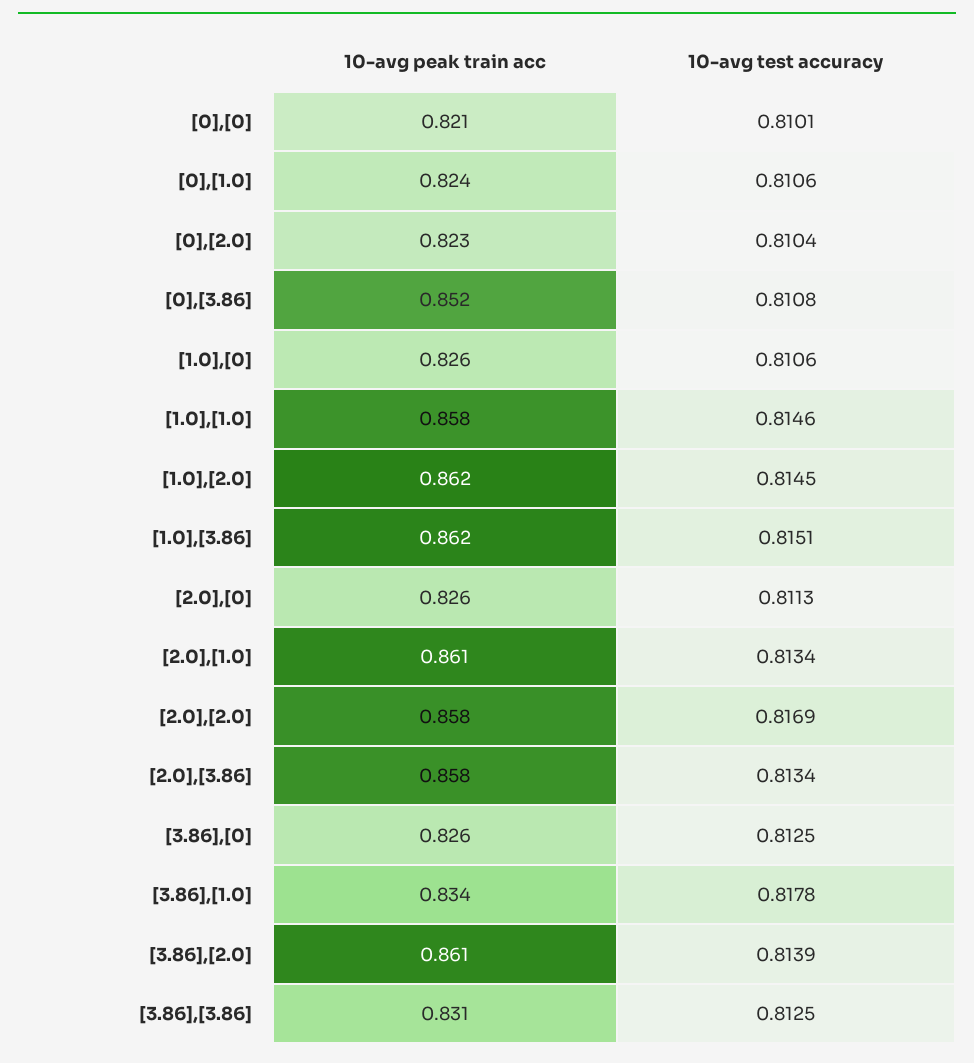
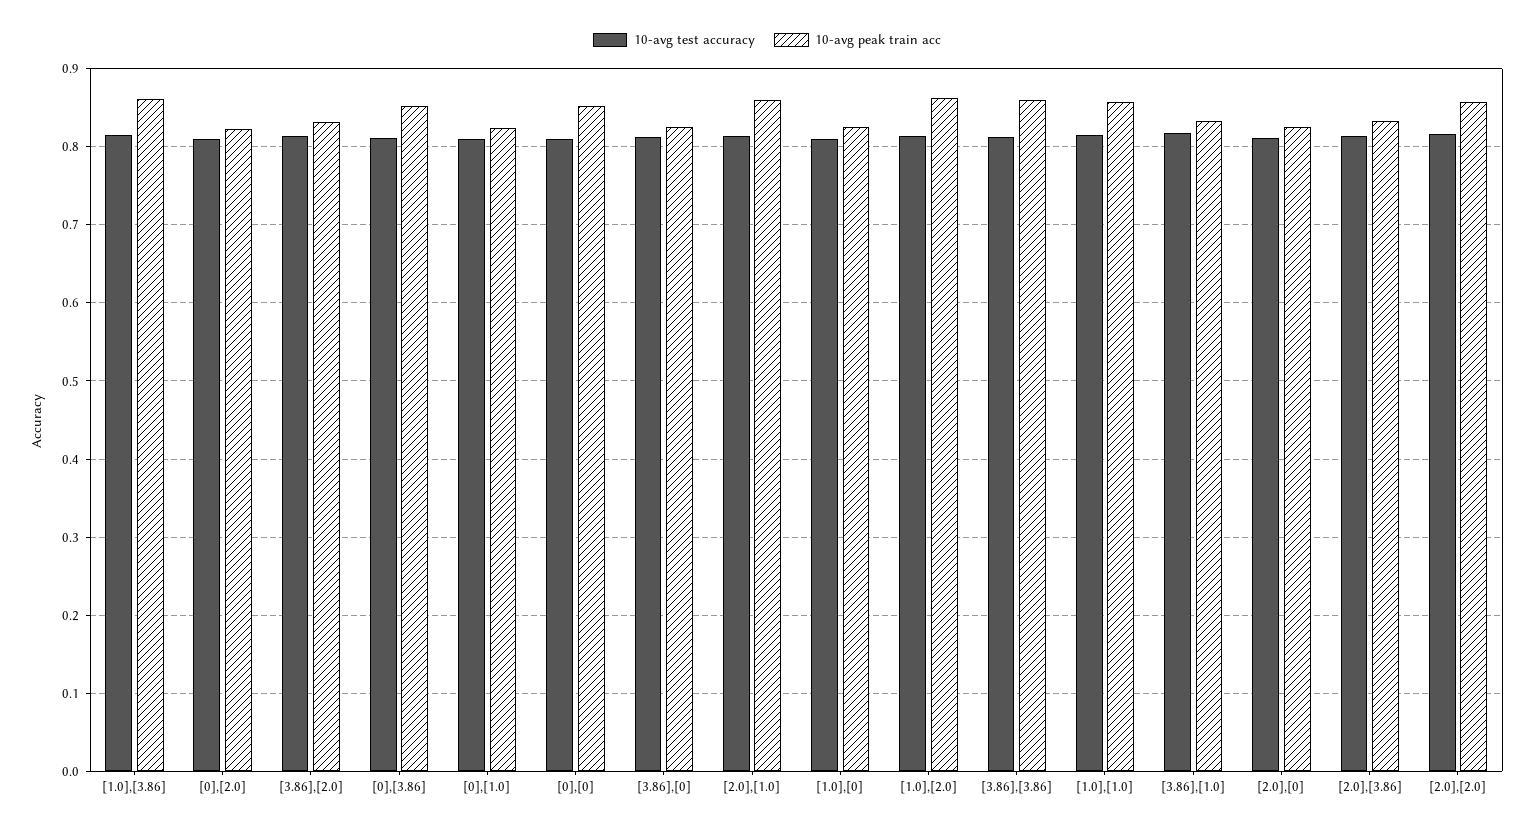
10-avg peak train acc, [0],[0]: 0.821 -> 0.85
10-avg peak train acc, [2.0],[3.86]: 0.858 -> 0.83
10-avg peak train acc, [3.86],[2.0]: 0.861 -> 0.83
10-avg peak train acc, [3.86],[3.86]: 0.831 -> 0.86

